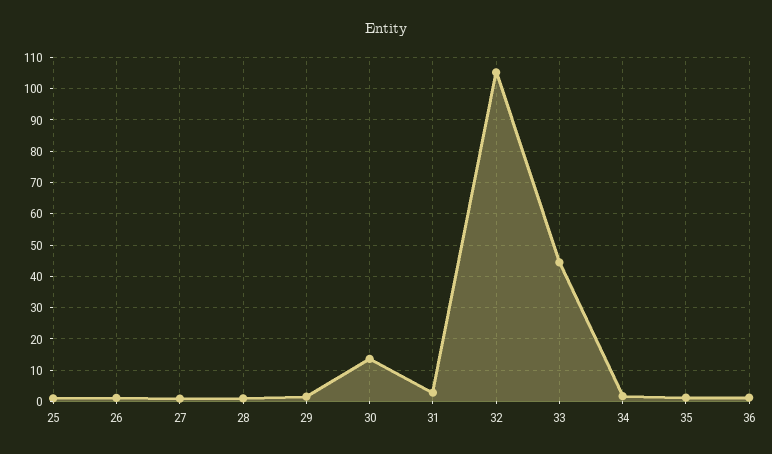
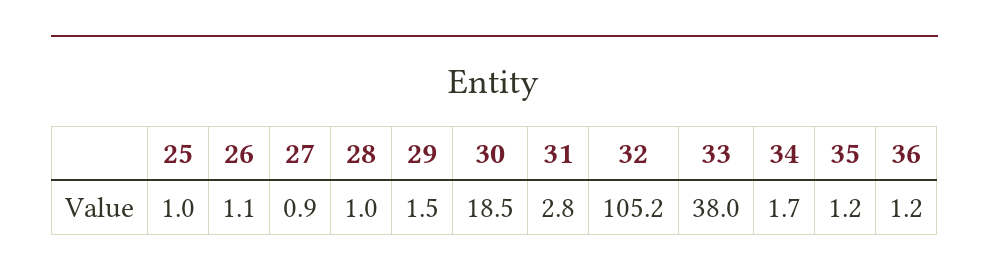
30: 14 -> 18.5
33: 44 -> 38

